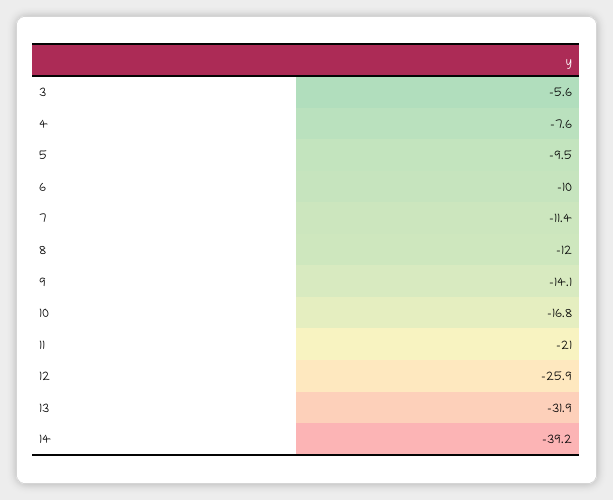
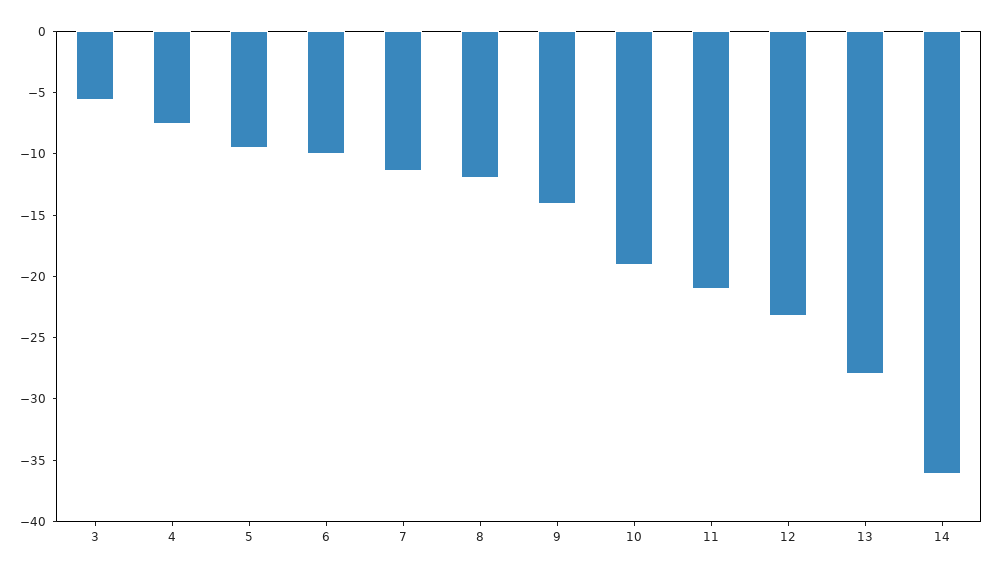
10: -16.8 -> -19
12: -25.9 -> -23
13: -31.9 -> -28
14: -39.2 -> -36

